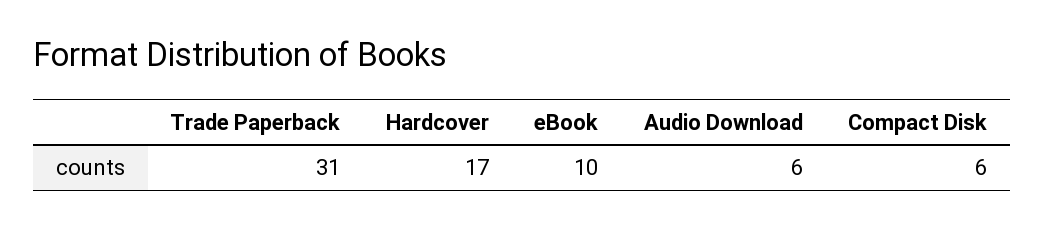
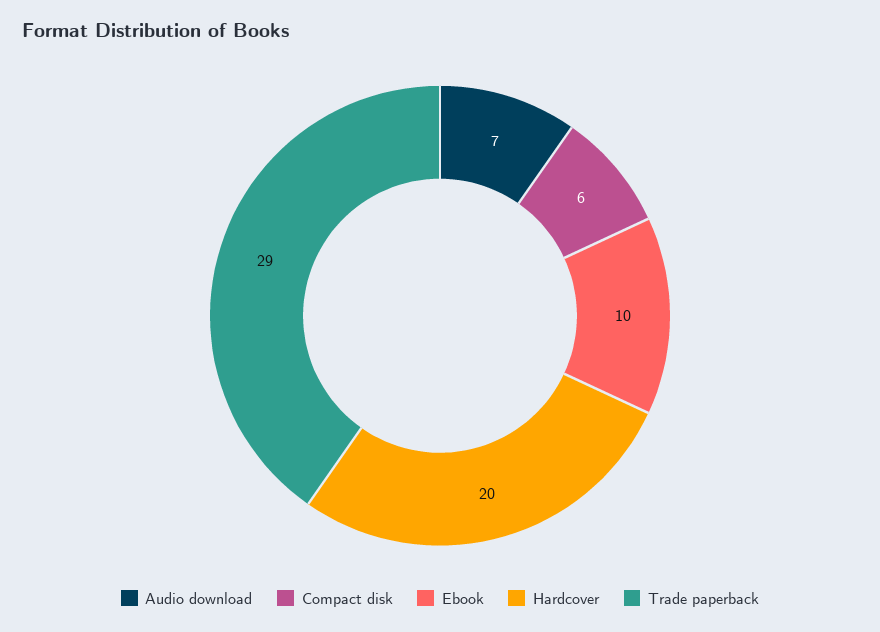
Trade Paperback: 31 -> 29
Hardcover: 17 -> 20
Audio Download: 6 -> 7

